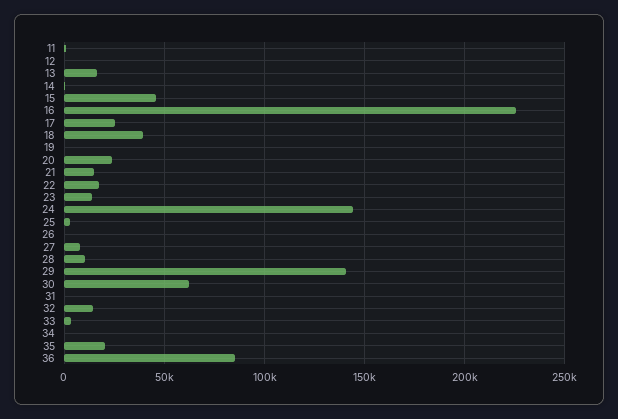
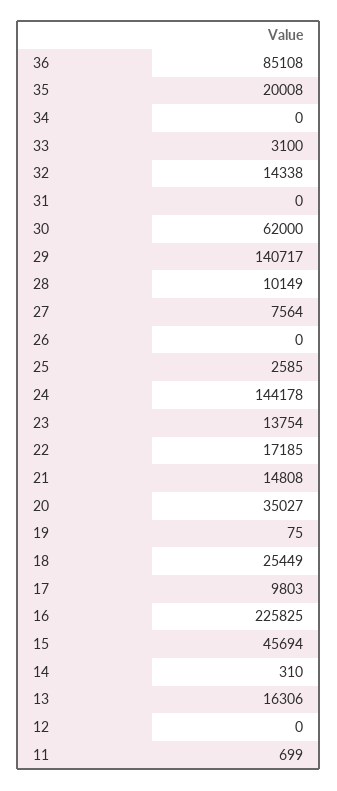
17: 25000 -> 9803
18: 40000 -> 25449
20: 25000 -> 35027

